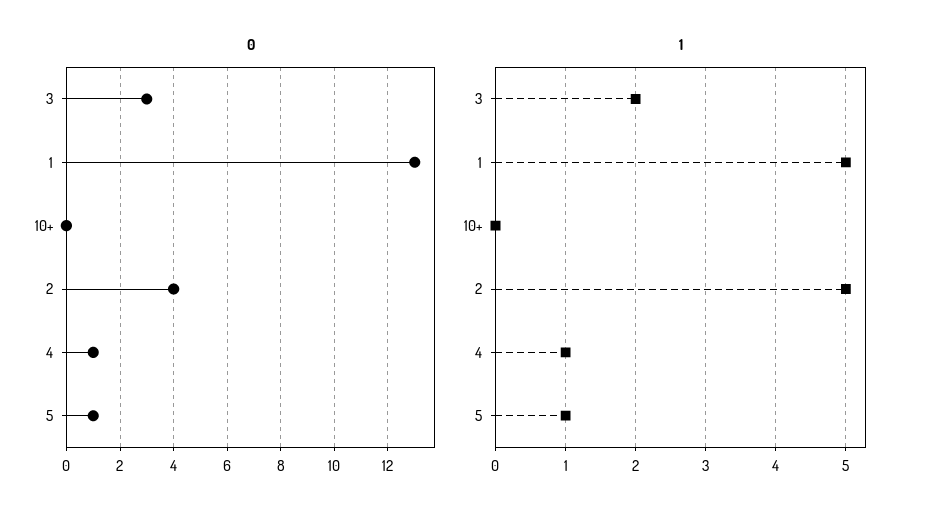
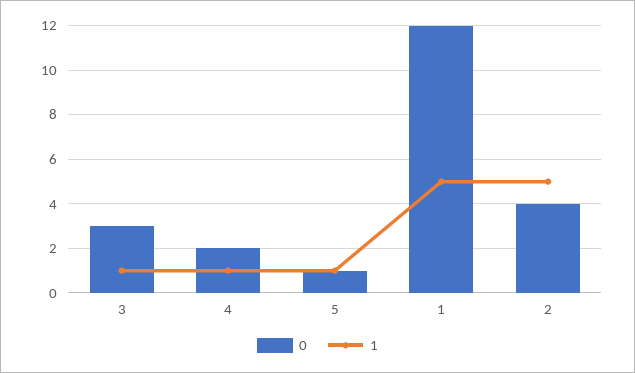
0, 1: 13 -> 12
0, 10+: 0 -> none
0, 4: 1 -> 2
1, 3: 2 -> 1
1, 10+: 0 -> none

